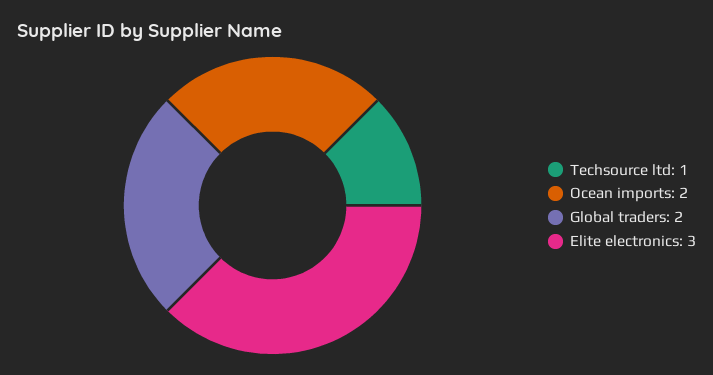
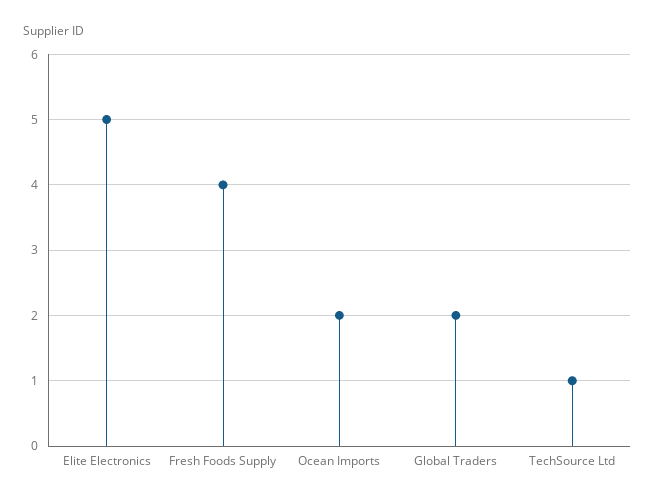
Elite electronics: 3 -> 5
Fresh Foods Supply: none -> 4

